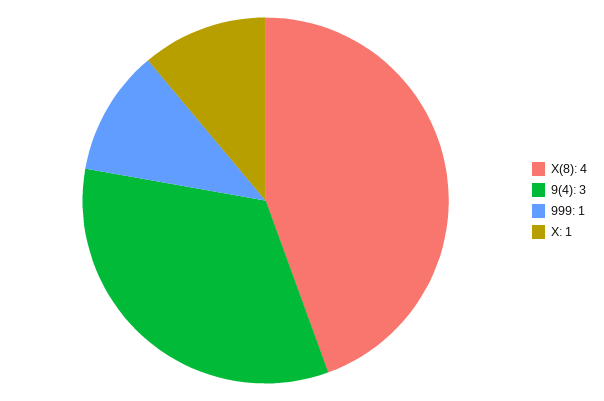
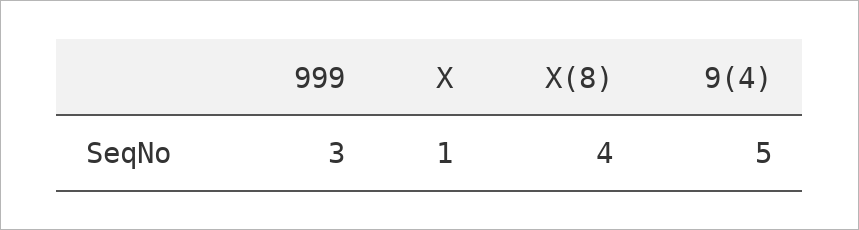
9(4): 3 -> 5
999: 1 -> 3

